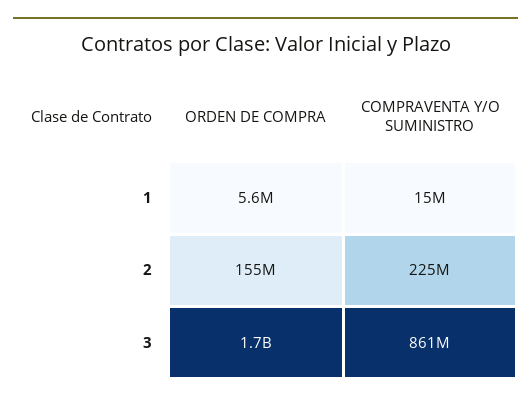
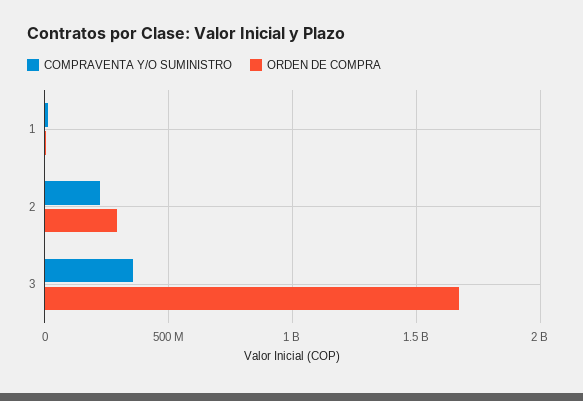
ORDEN DE COMPRA, 2: 155000000 -> 300000000
COMPRAVENTA Y/O SUMINISTRO, 3: 861000000 -> 350000000

